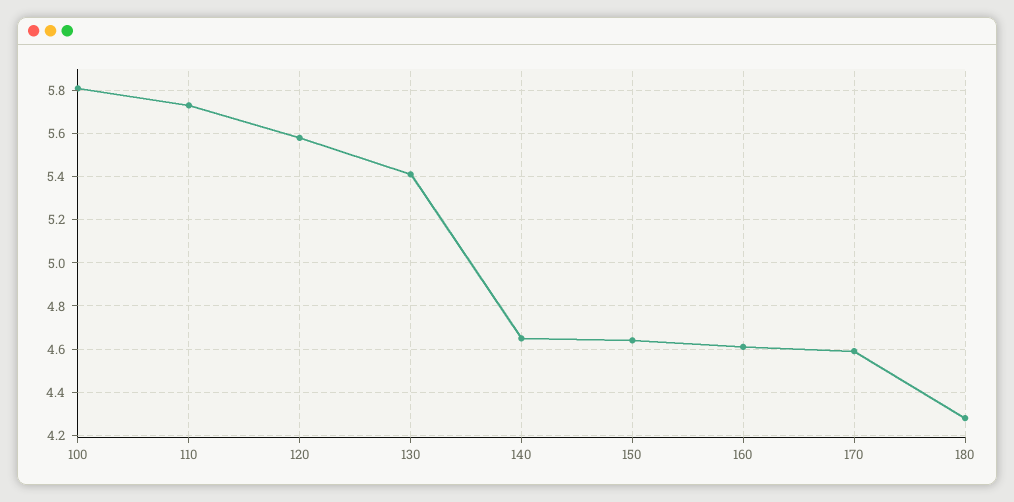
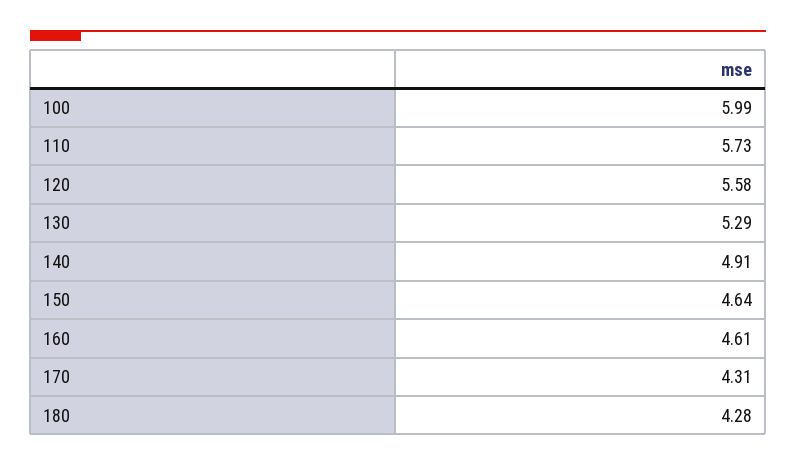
100: 5.8 -> 5.99
130: 5.4 -> 5.29
140: 4.65 -> 4.91
170: 4.6 -> 4.31

